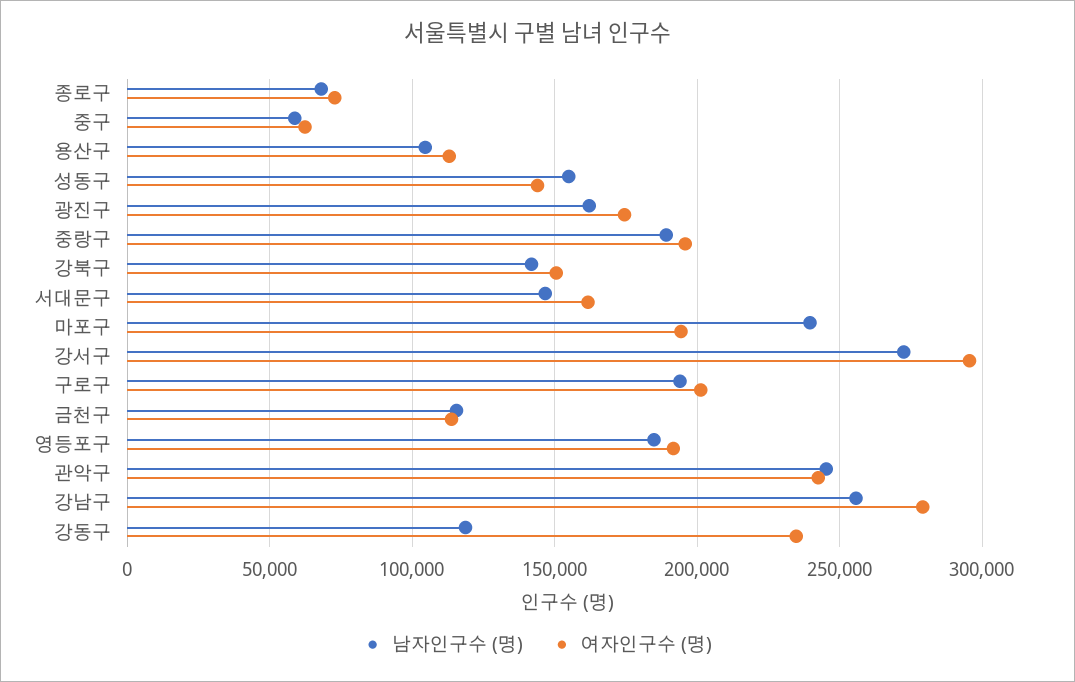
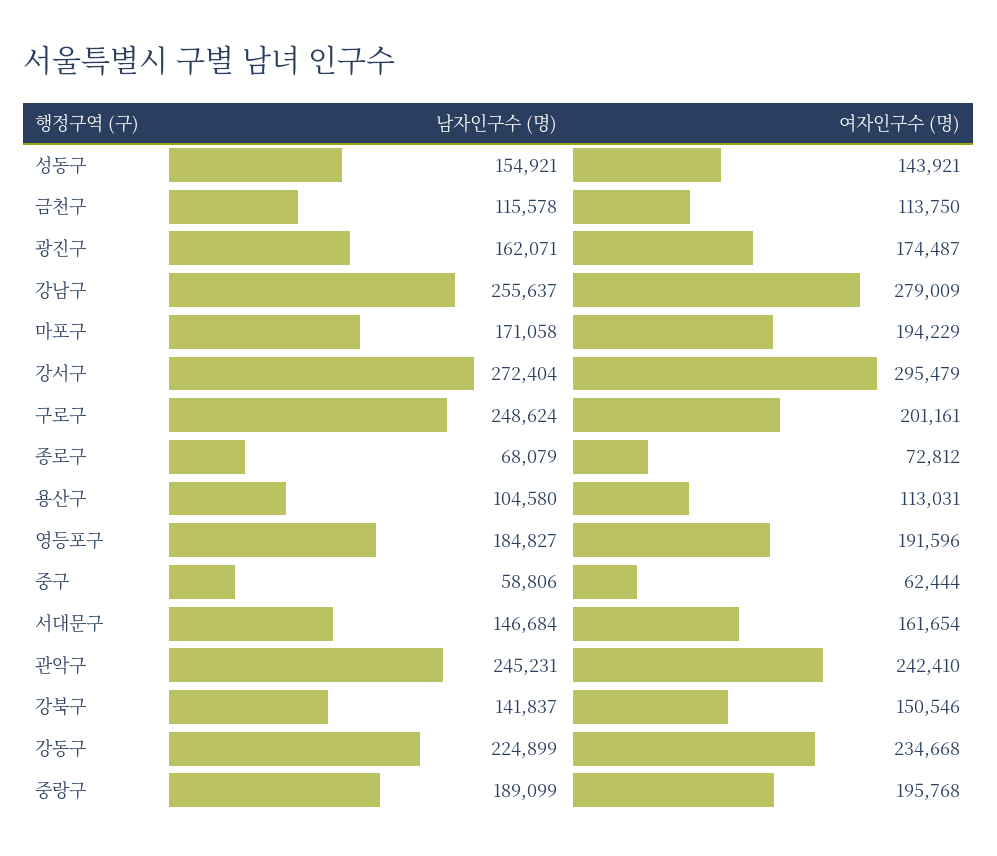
남자인구수 (명), 마포구: 240000 -> 171058
남자인구수 (명), 구로구: 195000 -> 248624
남자인구수 (명), 강동구: 120000 -> 224899

